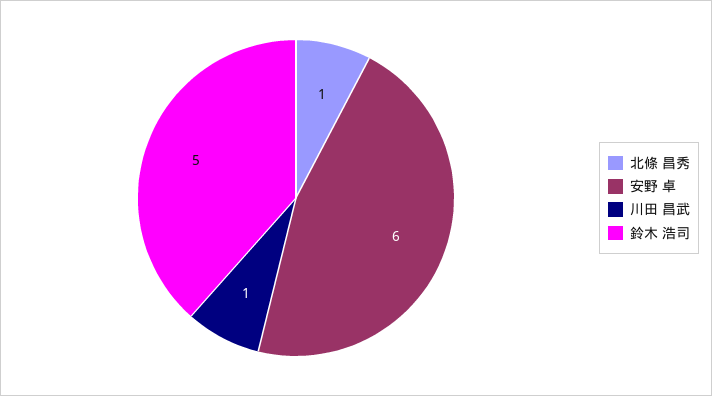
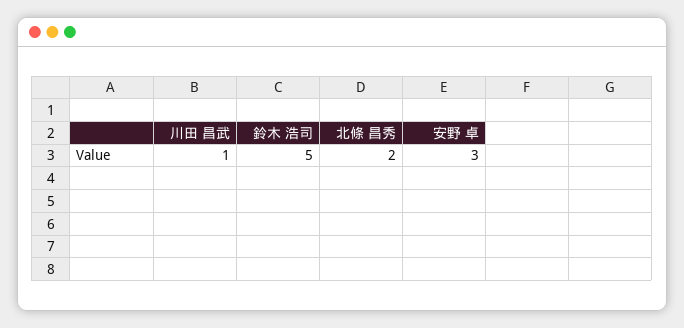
北條 昌秀: 1 -> 2
安野 卓: 6 -> 3

